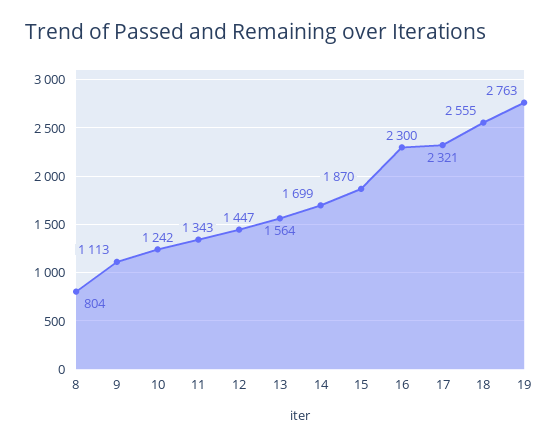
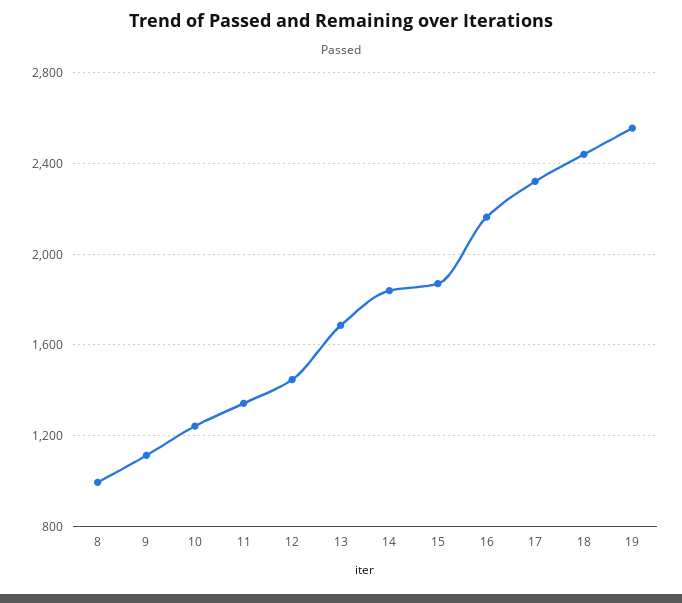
8: 804 -> 1000
13: 1564 -> 1700
14: 1699 -> 1850
16: 2300 -> 2150
18: 2555 -> 2450
19: 2763 -> 2550

